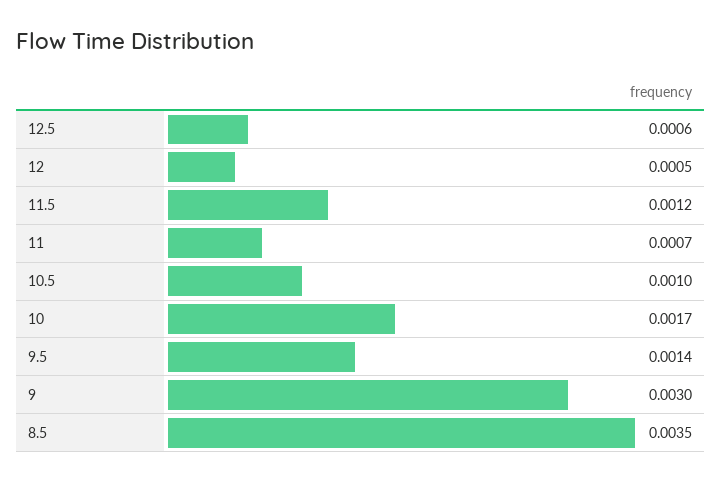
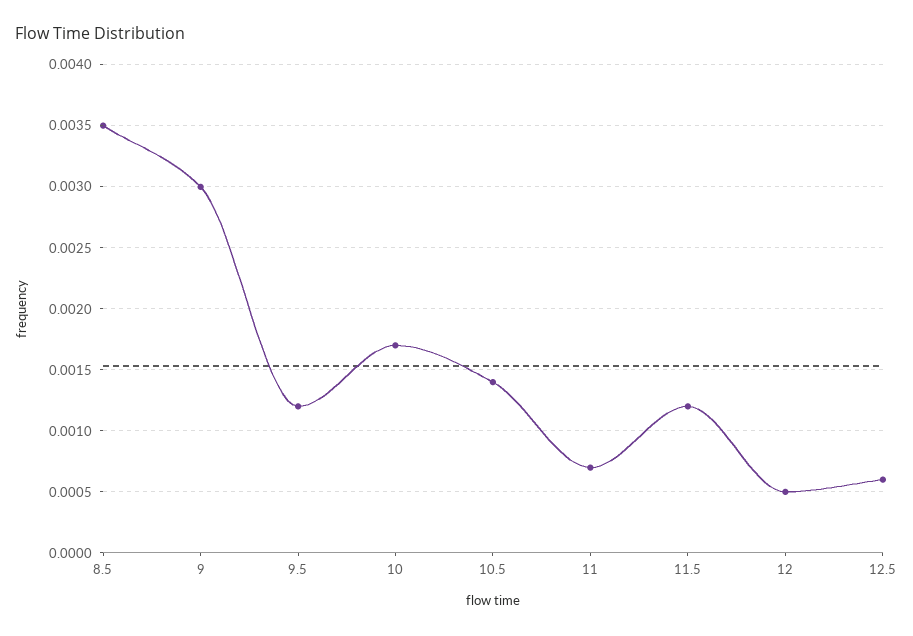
10.5: 0.001 -> 0.0014
9.5: 0.0014 -> 0.0012

